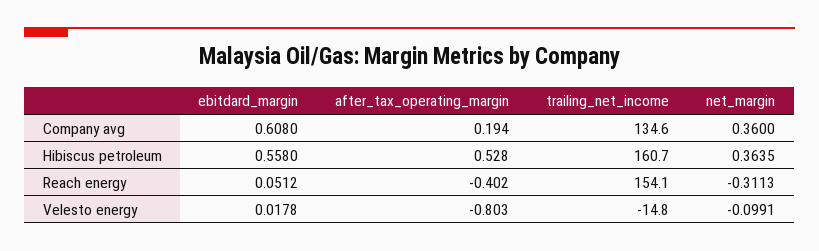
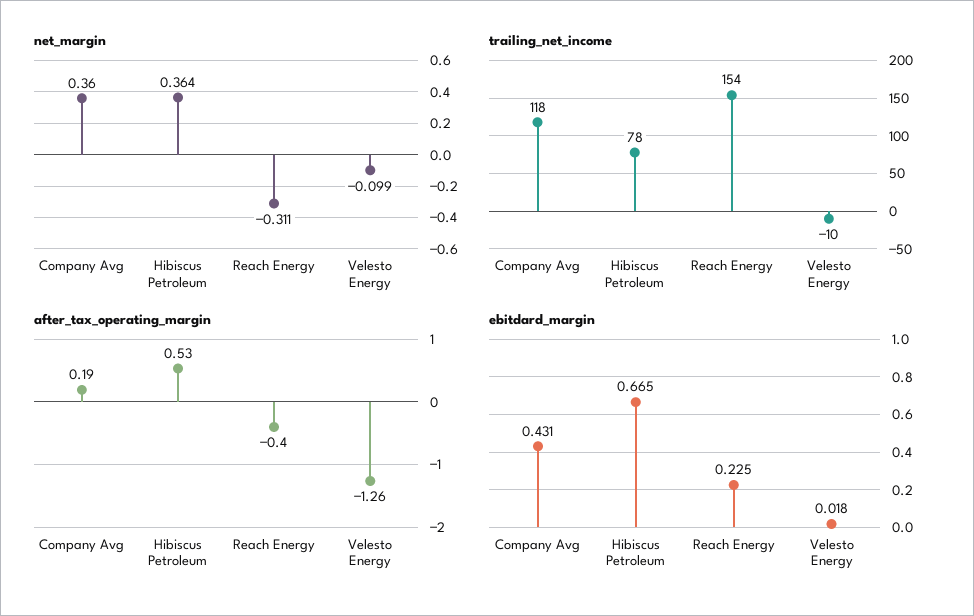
ebitdard_margin, Company avg: 0.608 -> 0.431
trailing_net_income, Company avg: 134.6 -> 118
ebitdard_margin, Hibiscus petroleum: 0.558 -> 0.665
trailing_net_income, Hibiscus petroleum: 160.7 -> 78
ebitdard_margin, Reach energy: 0.0512 -> 0.225
after_tax_operating_margin, Velesto energy: -0.803 -> -1.26
trailing_net_income, Velesto energy: -14.8 -> -10

